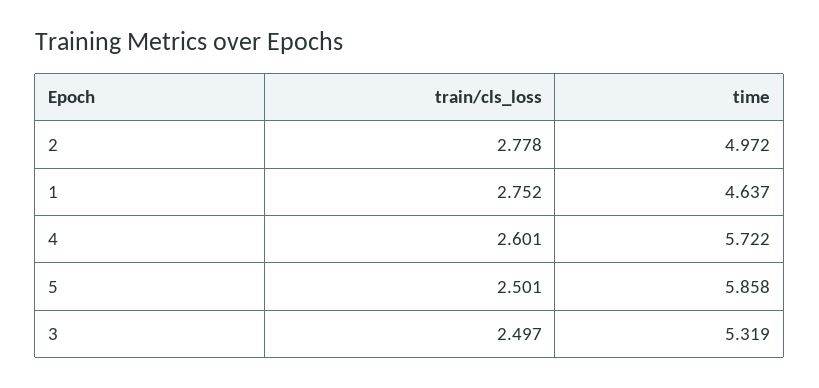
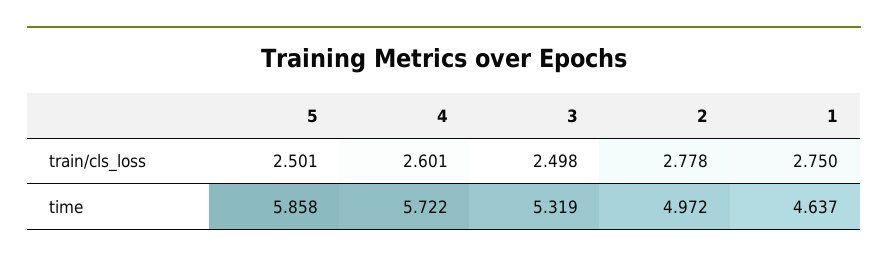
train/cls_loss, 1: 2.752 -> 2.75
train/cls_loss, 3: 2.497 -> 2.498

